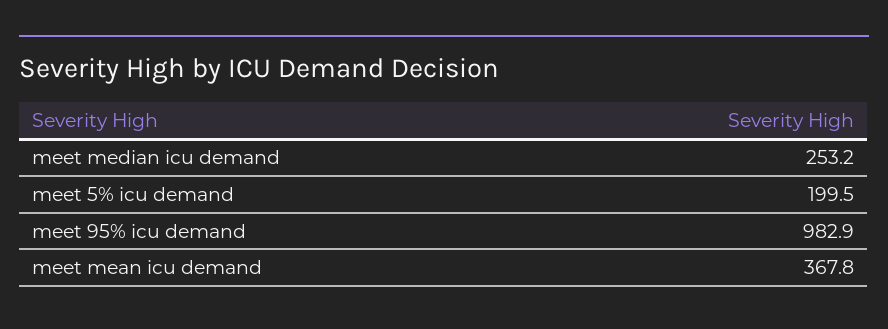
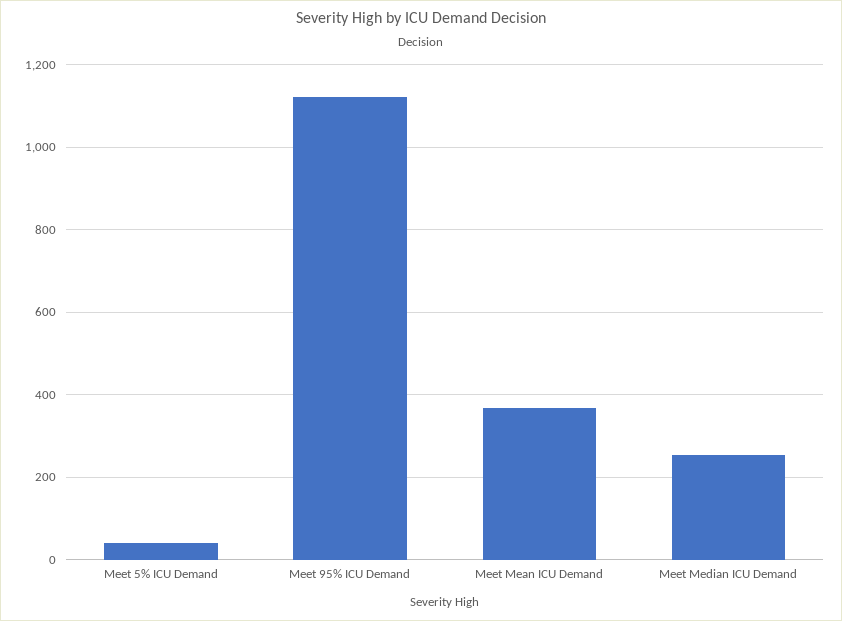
meet 5% icu demand: 199.5 -> 40
meet 95% icu demand: 982.9 -> 1120

